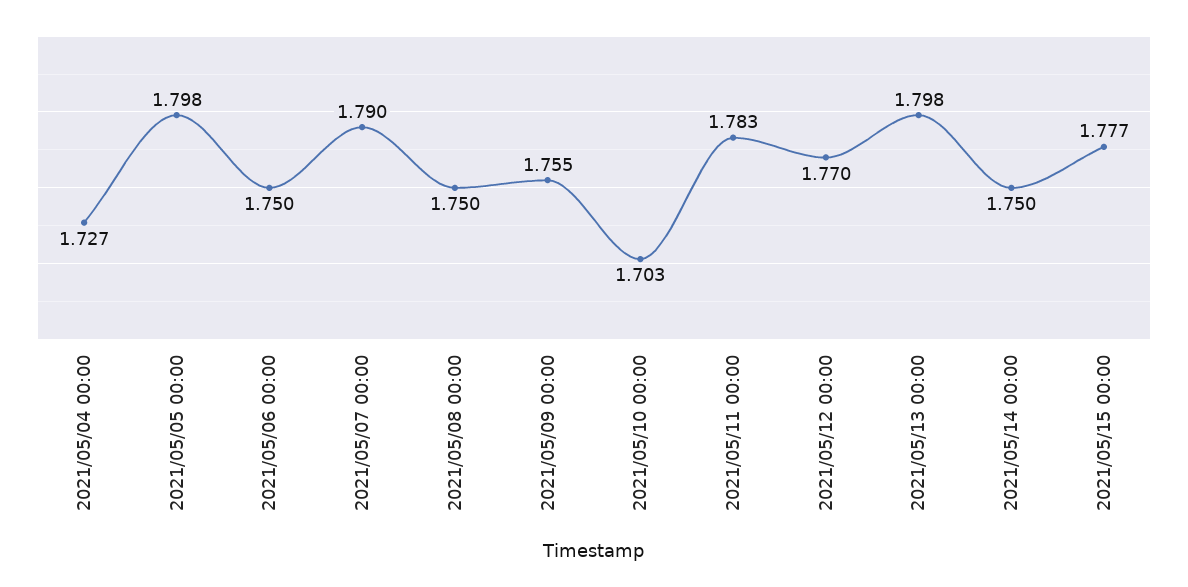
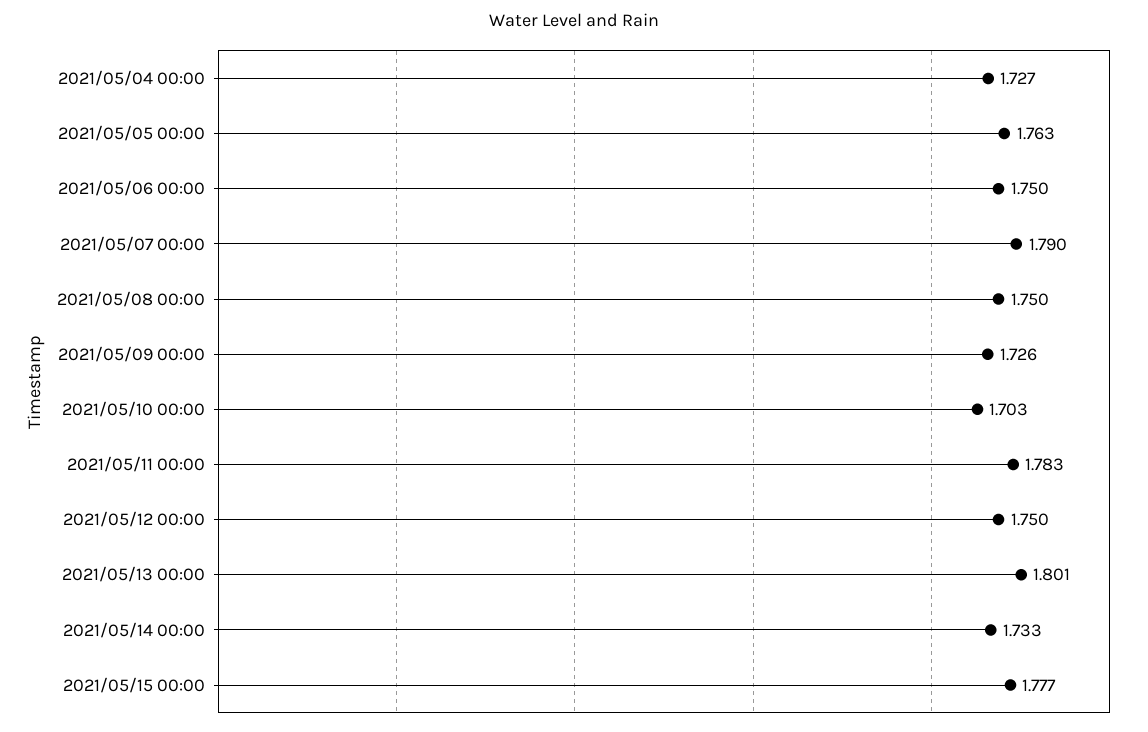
2021/05/05 00:00: 1.798 -> 1.763
2021/05/09 00:00: 1.755 -> 1.726
2021/05/12 00:00: 1.77 -> 1.75
2021/05/13 00:00: 1.798 -> 1.801
2021/05/14 00:00: 1.75 -> 1.733

